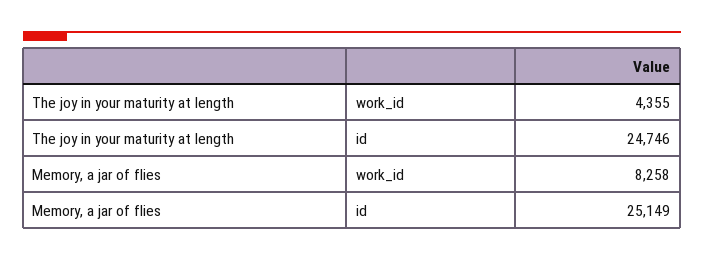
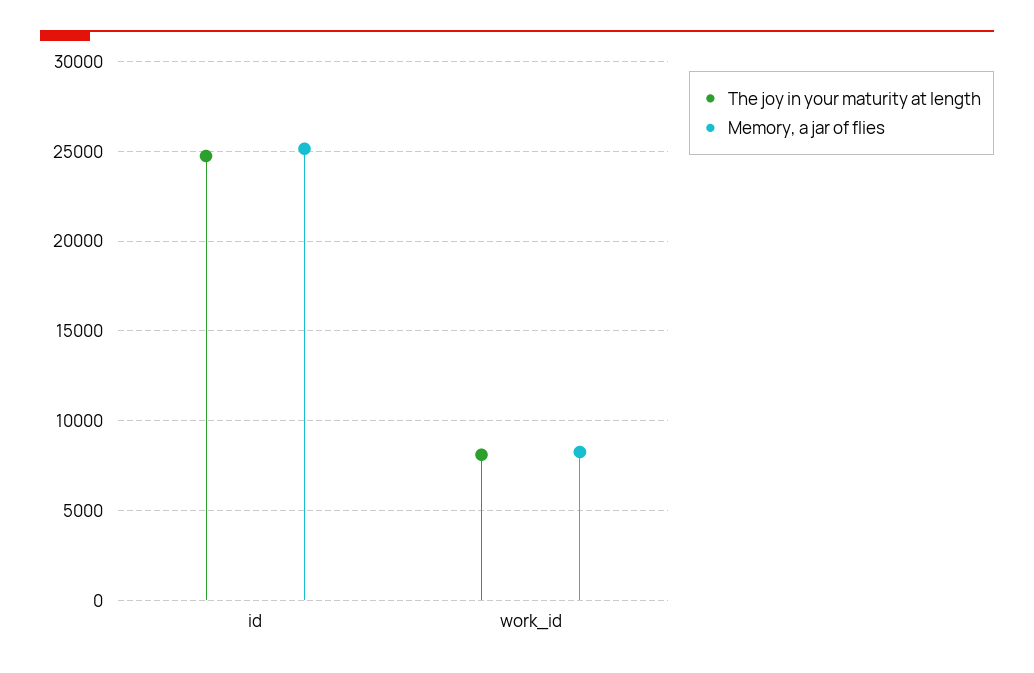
The joy in your maturity at length, work_id: 4355 -> 8000

